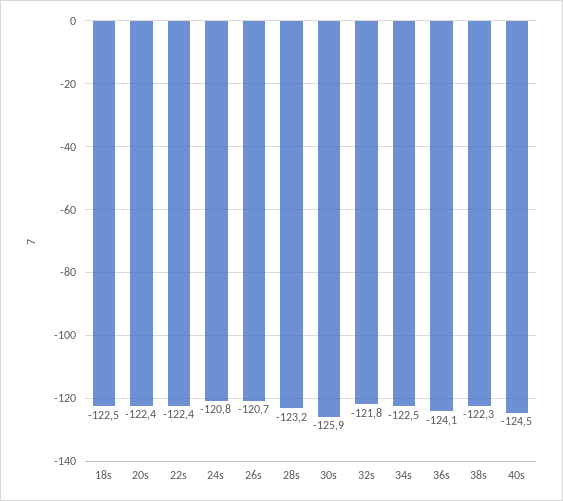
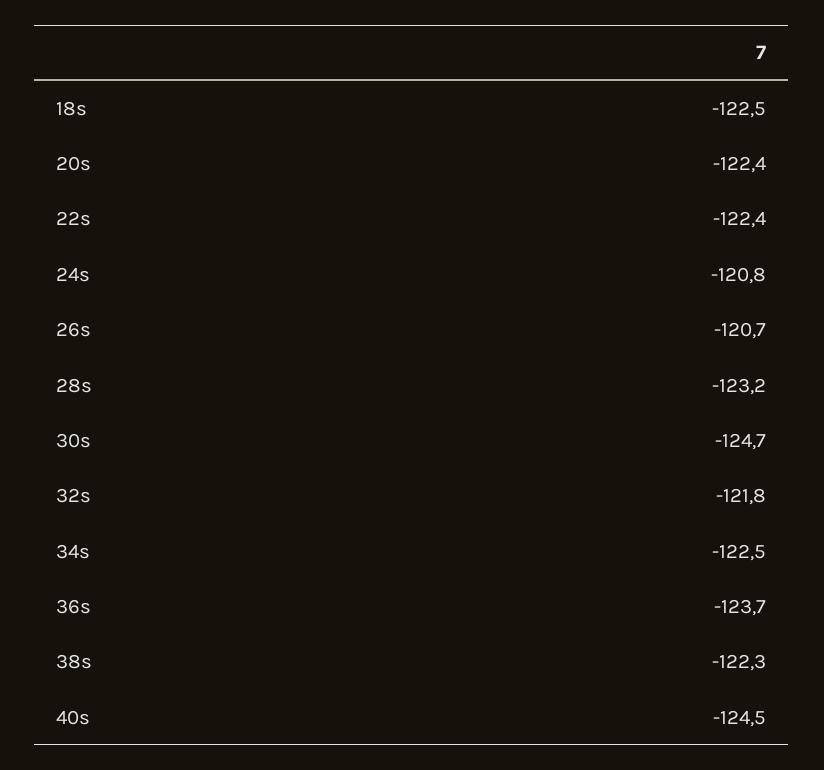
30s: -125.9 -> -124.7
36s: -124.1 -> -123.7

